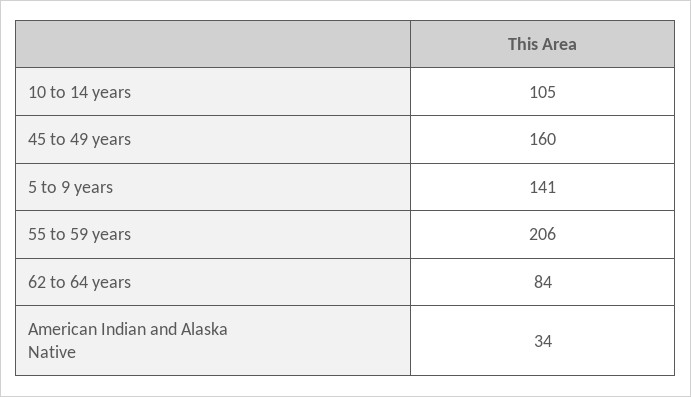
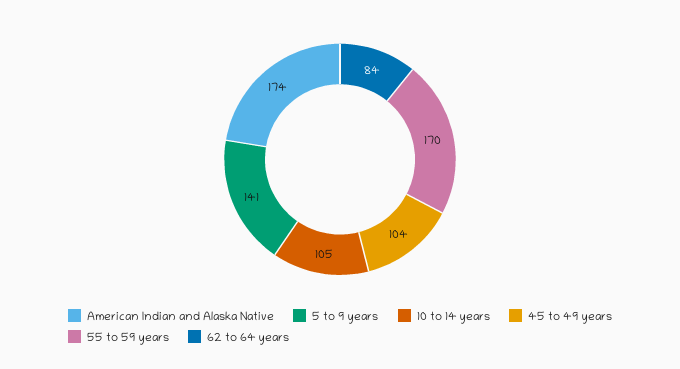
45 to 49 years: 160 -> 104
55 to 59 years: 206 -> 170
American Indian and Alaska Native: 34 -> 174

